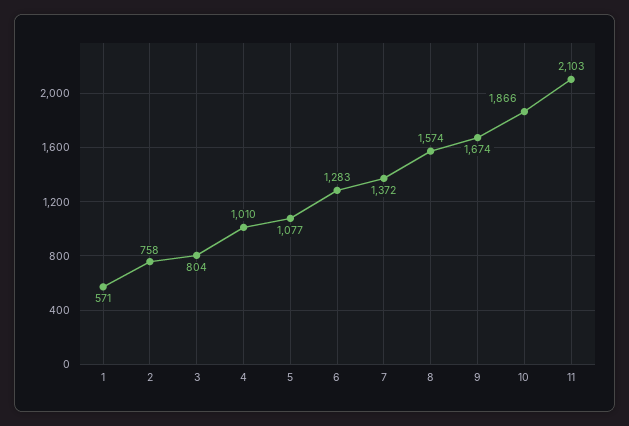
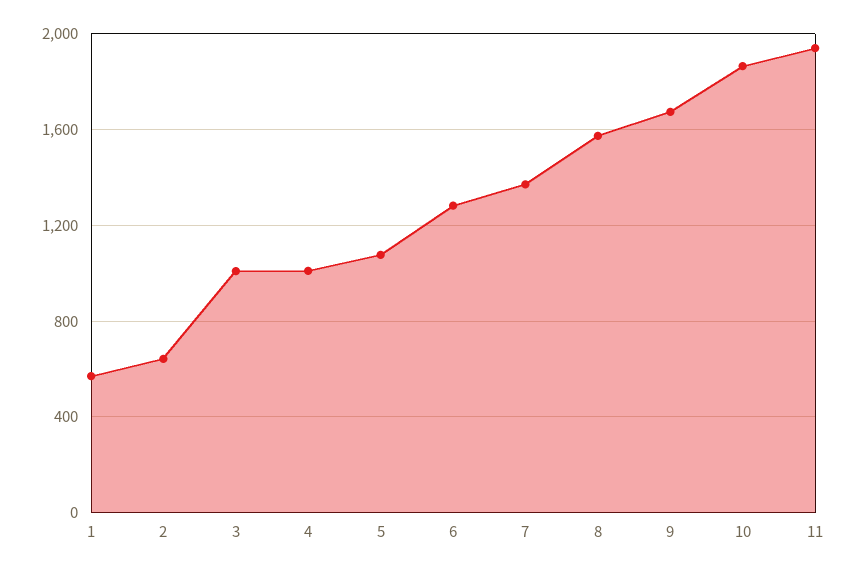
2: 758 -> 650
3: 804 -> 1000
11: 2103 -> 1950

